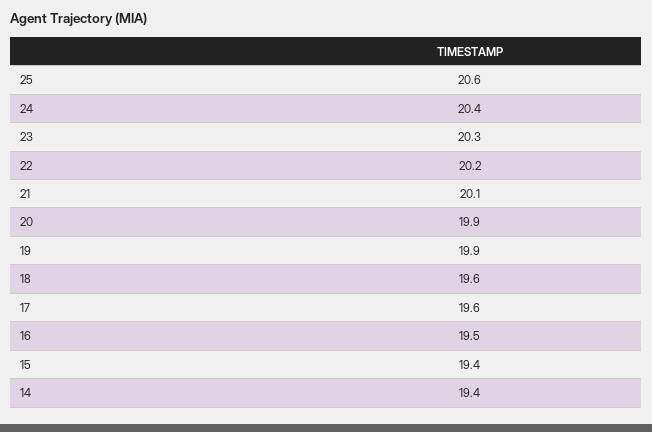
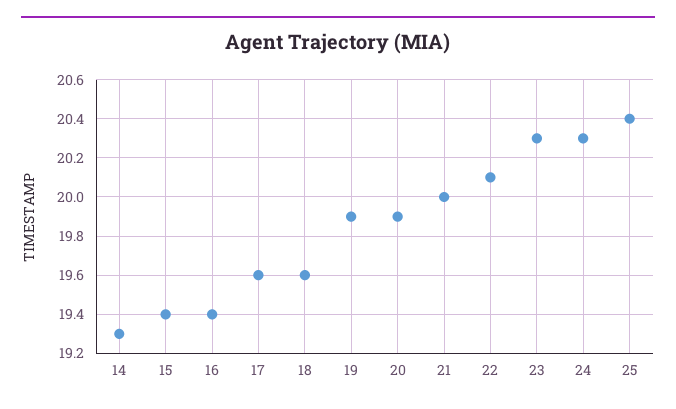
25: 20.6 -> 20.4
24: 20.4 -> 20.3
22: 20.2 -> 20.1
21: 20.1 -> 20
16: 19.5 -> 19.4
14: 19.4 -> 19.3

